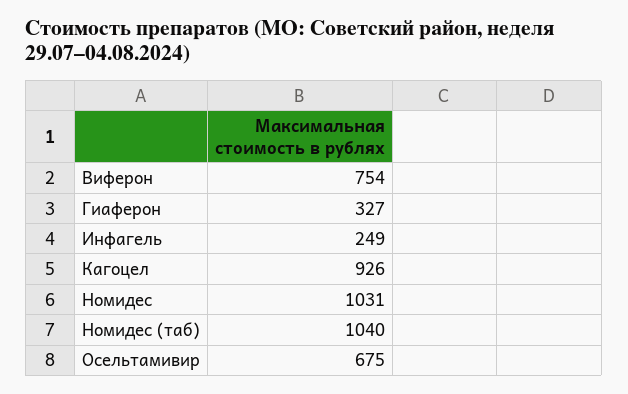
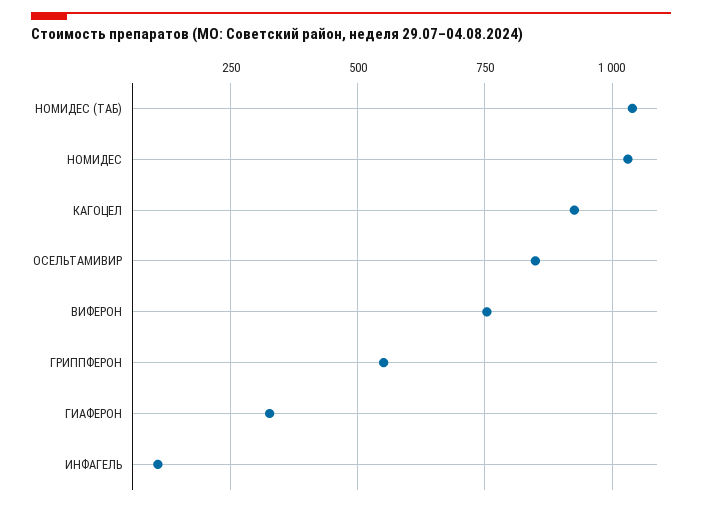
Инфагель: 249 -> 100
Осельтамивир: 675 -> 850
ГРИППФЕРОН: none -> 550

